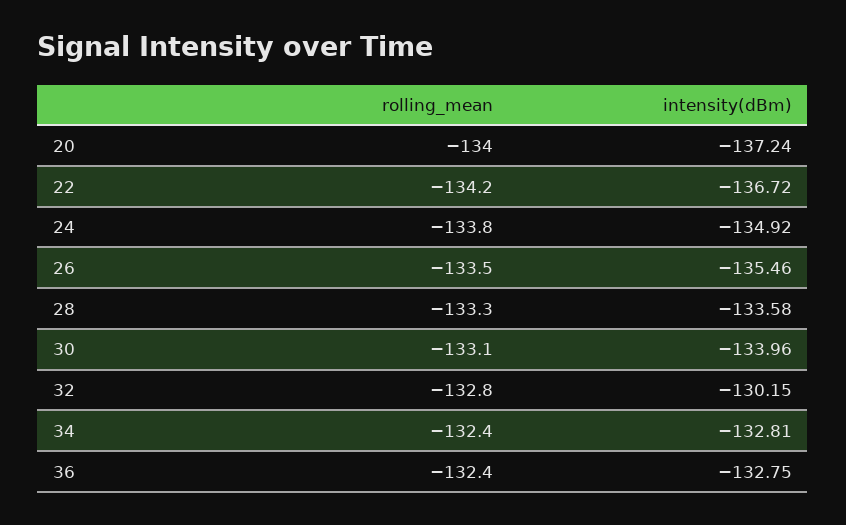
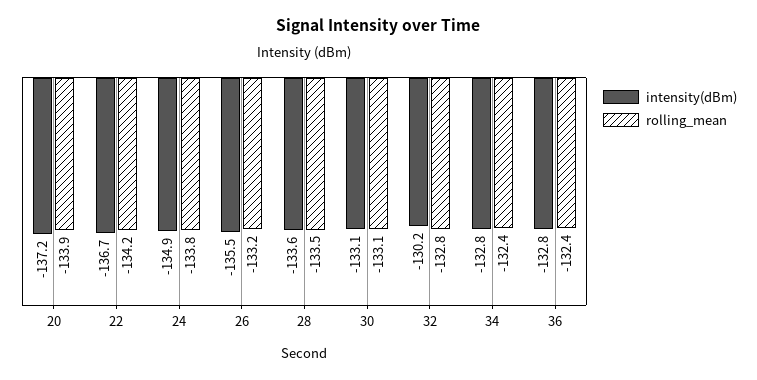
rolling_mean, 20: -134 -> -133.9
rolling_mean, 26: -133.5 -> -133.2
rolling_mean, 28: -133.3 -> -133.5
intensity(dBm), 30: -133.96 -> -133.1

